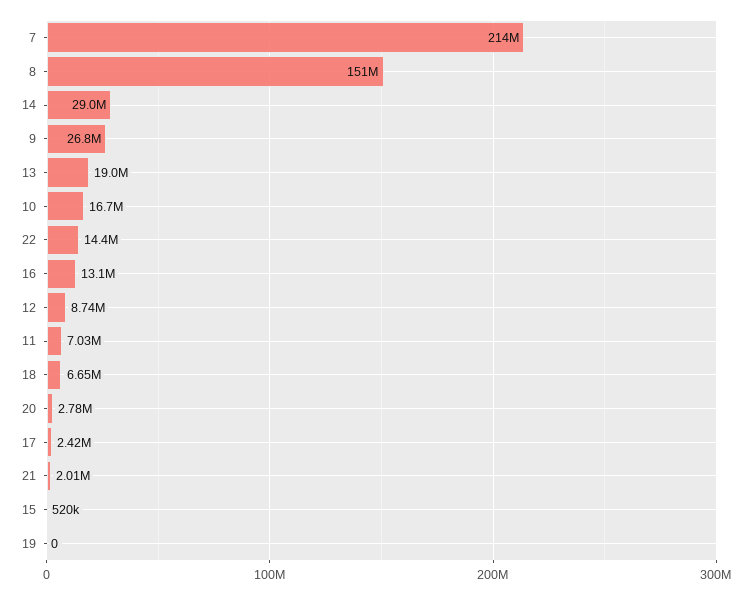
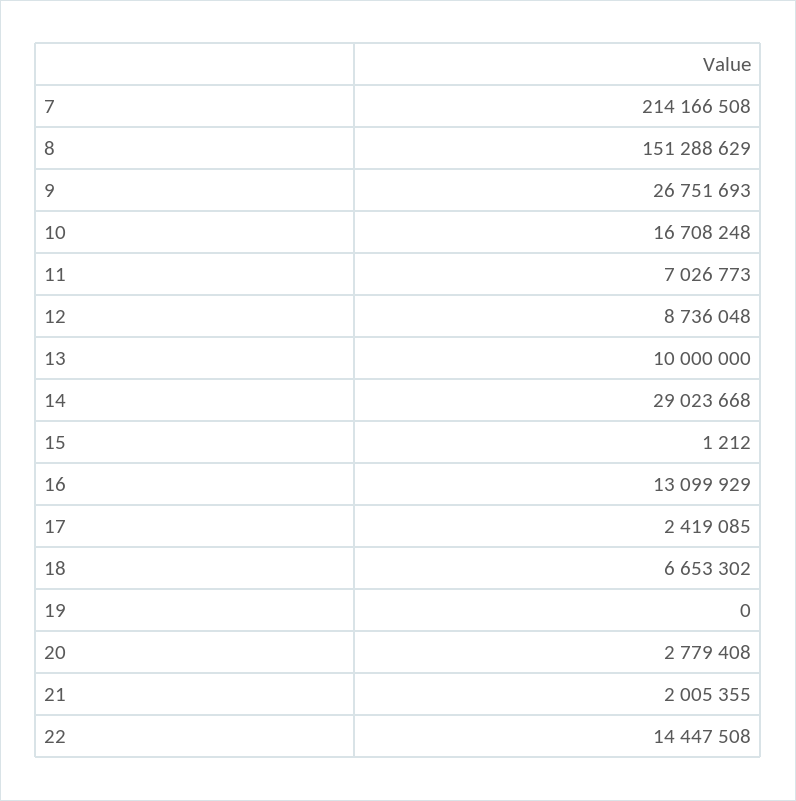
13: 19000000 -> 10000000
15: 520000 -> 1212

